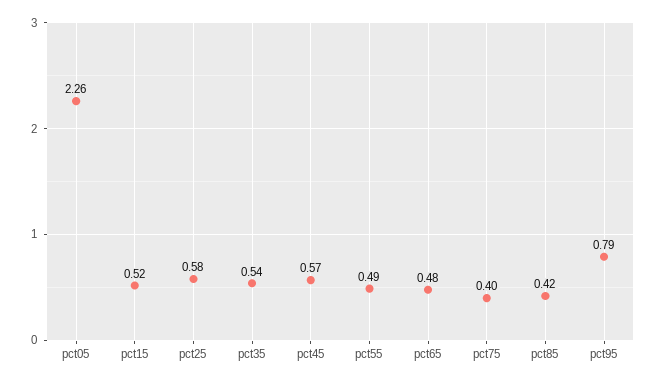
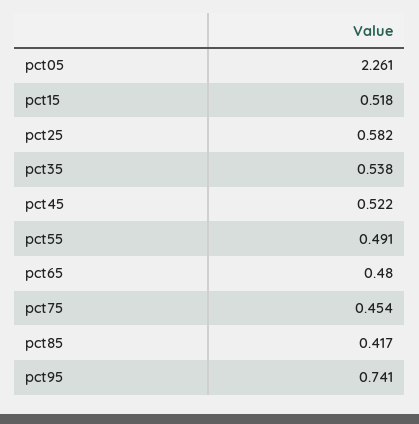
pct45: 0.57 -> 0.522
pct75: 0.4 -> 0.454
pct95: 0.79 -> 0.741

